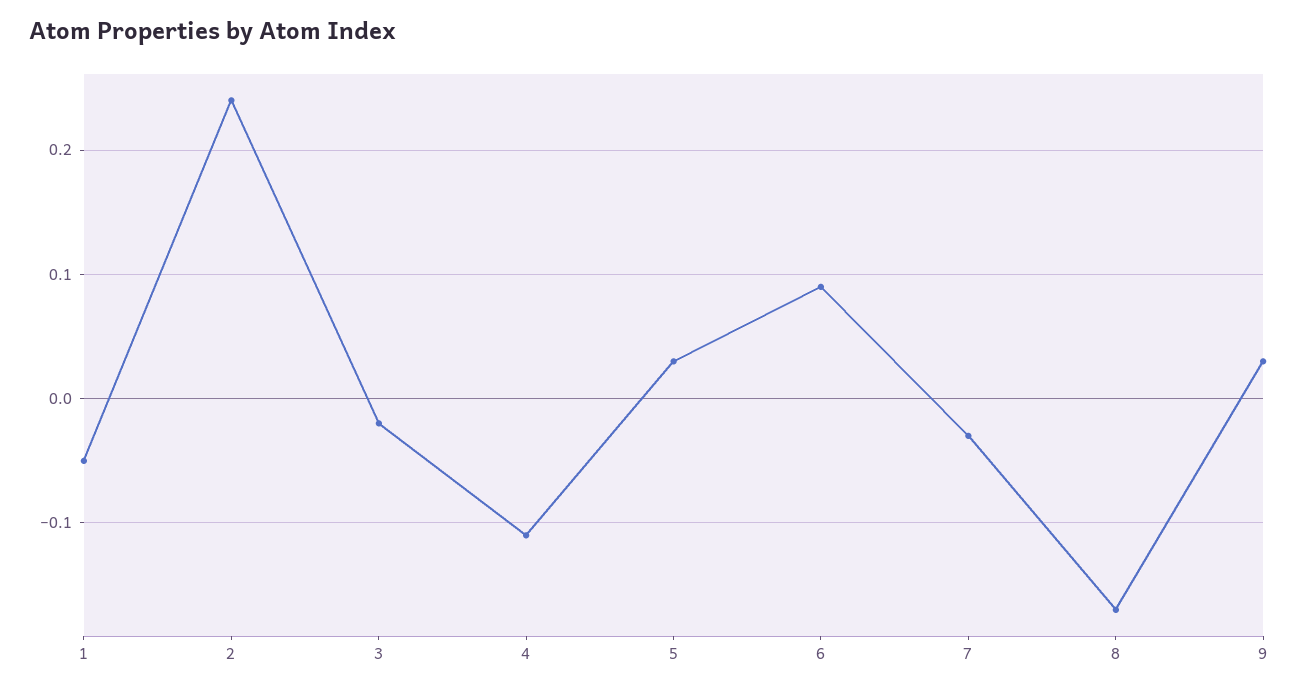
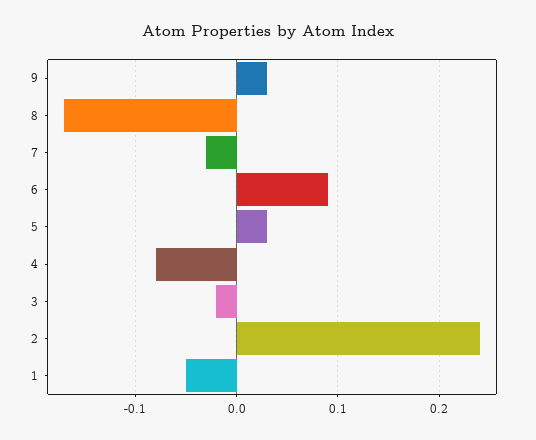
4: -0.11 -> -0.08

